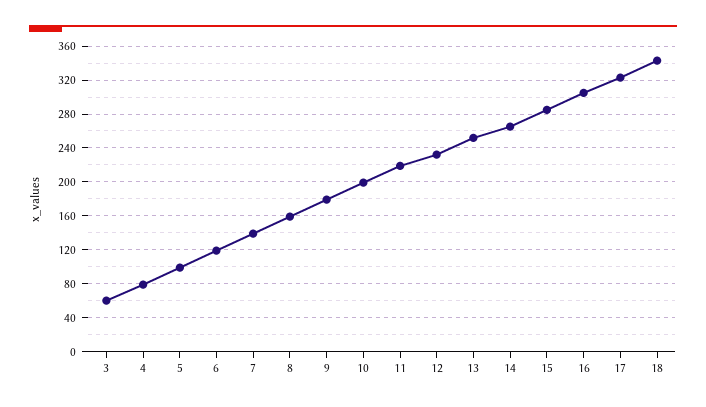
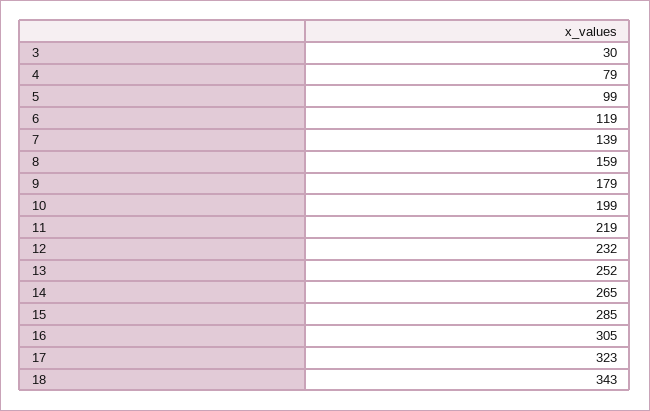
3: 60 -> 30

